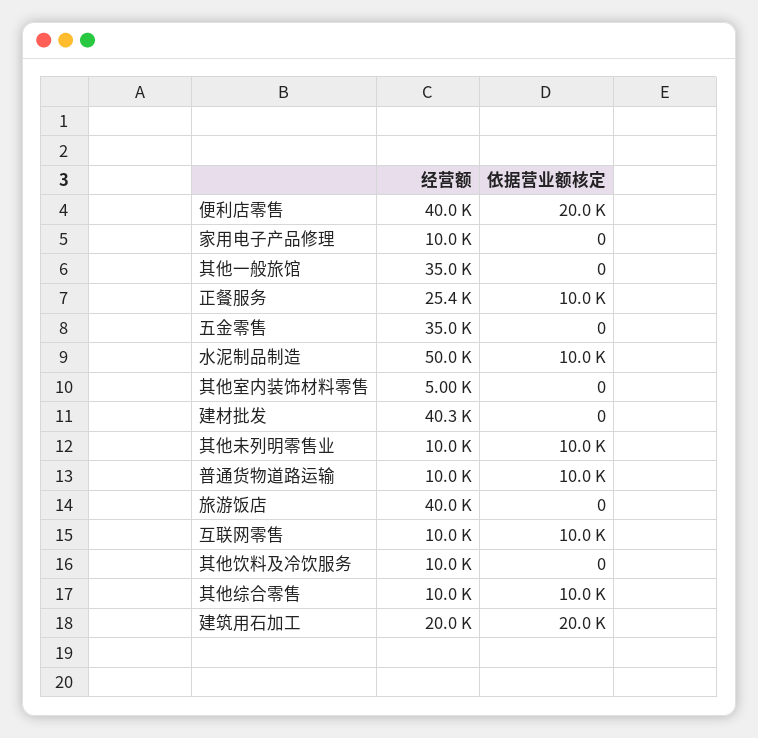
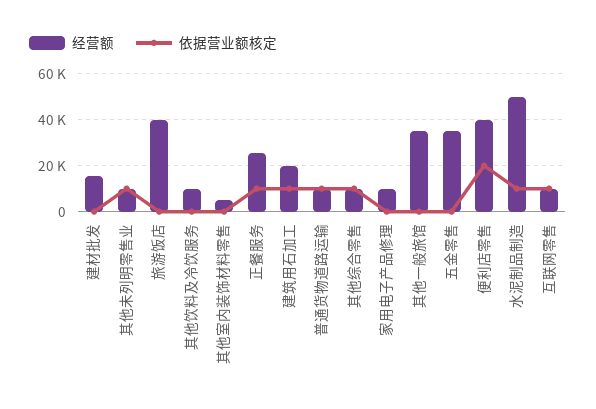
经营额, 建材批发: 40300 -> 15000
依据营业额核定, 建筑用石加工: 20000 -> 10000

